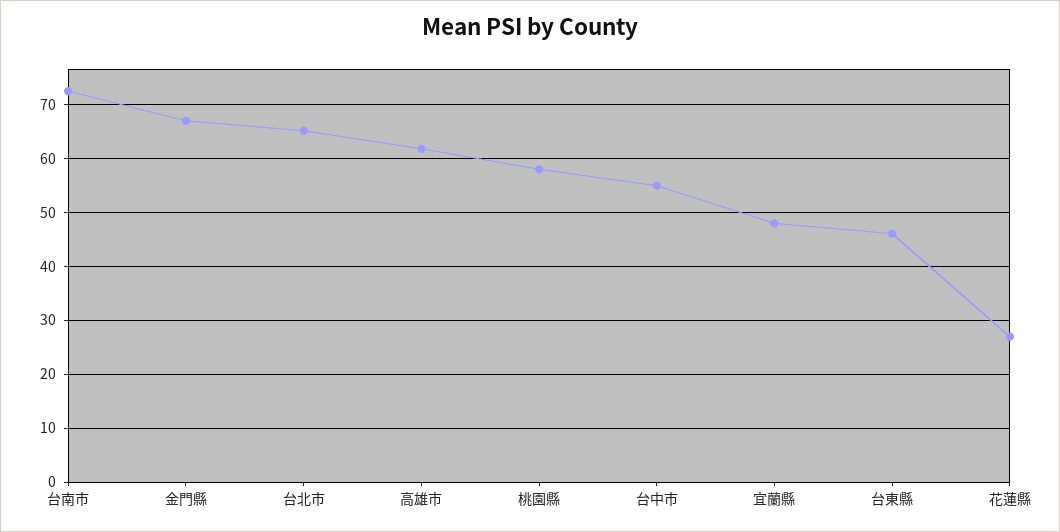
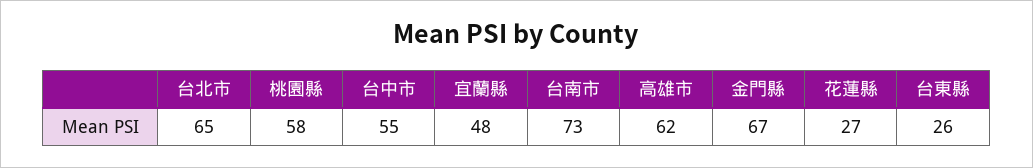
台東縣: 46 -> 26

